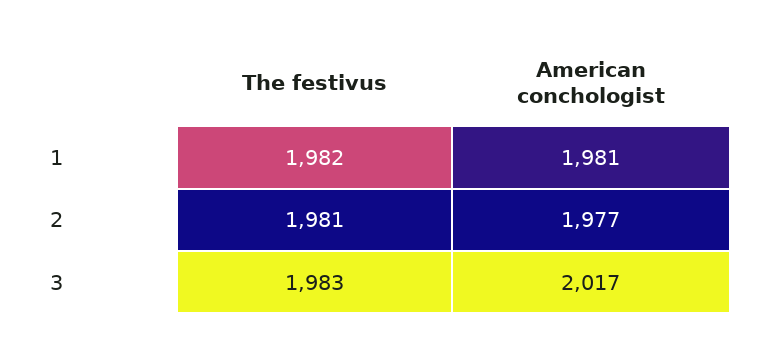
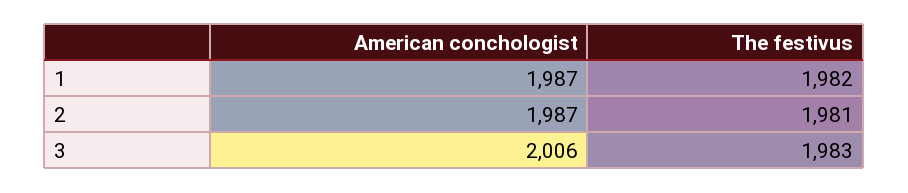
American conchologist, 1: 1981 -> 1987
American conchologist, 2: 1977 -> 1987
American conchologist, 3: 2017 -> 2006

